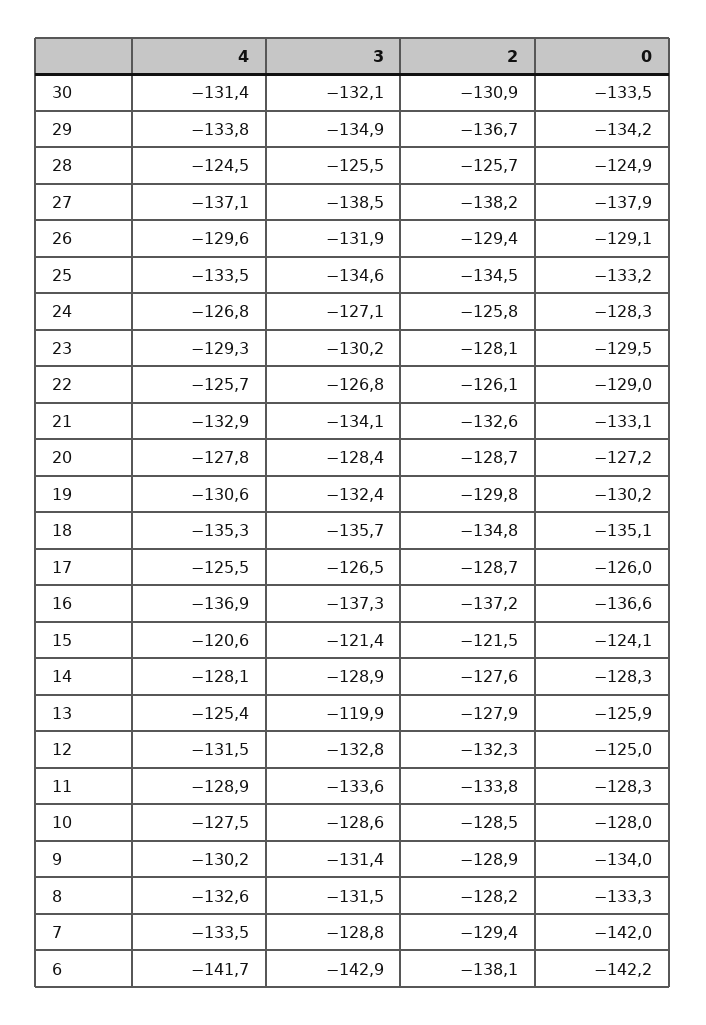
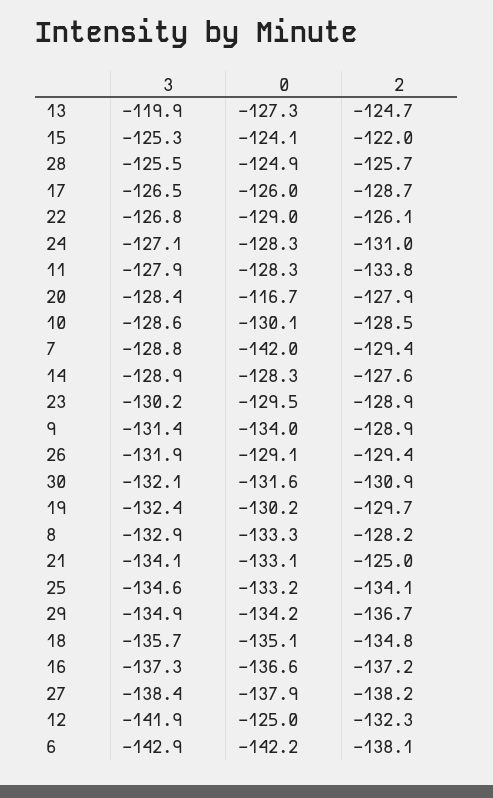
4, 30: -131.4 -> none
0, 30: -133.5 -> -131.6
4, 29: -133.8 -> none
4, 28: -124.5 -> none
4, 27: -137.1 -> none
3, 27: -138.5 -> -138.4
4, 26: -129.6 -> none
4, 25: -133.5 -> none
2, 25: -134.5 -> -134.1
4, 24: -126.8 -> none
2, 24: -125.8 -> -131
4, 23: -129.3 -> none
2, 23: -128.1 -> -128.9
4, 22: -125.7 -> none
4, 21: -132.9 -> none
2, 21: -132.6 -> -125
4, 20: -127.8 -> none
2, 20: -128.7 -> -127.9
0, 20: -127.2 -> -116.7
4, 19: -130.6 -> none
2, 19: -129.8 -> -129.7
4, 18: -135.3 -> none
4, 17: -125.5 -> none
4, 16: -136.9 -> none
4, 15: -120.6 -> none
3, 15: -121.4 -> -125.3
2, 15: -121.5 -> -122
4, 14: -128.1 -> none
4, 13: -125.4 -> none
2, 13: -127.9 -> -124.7
0, 13: -125.9 -> -127.3
4, 12: -131.5 -> none
3, 12: -132.8 -> -141.9
4, 11: -128.9 -> none
3, 11: -133.6 -> -127.9
4, 10: -127.5 -> none
0, 10: -128 -> -130.1
4, 9: -130.2 -> none
4, 8: -132.6 -> none
3, 8: -131.5 -> -132.9
4, 7: -133.5 -> none
4, 6: -141.7 -> none

